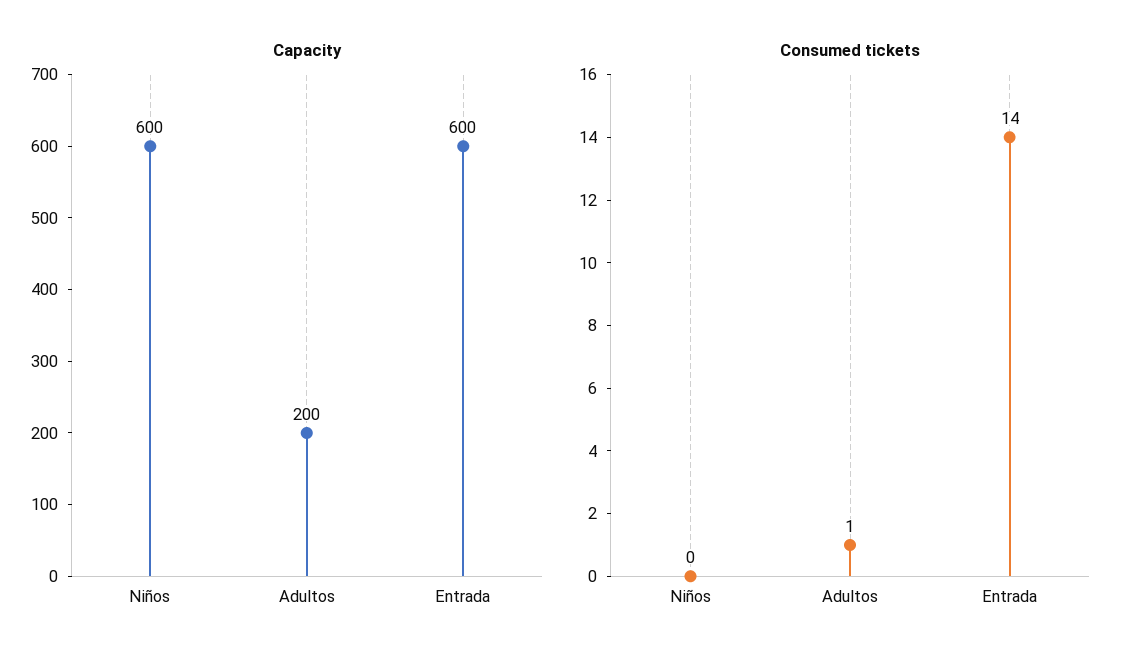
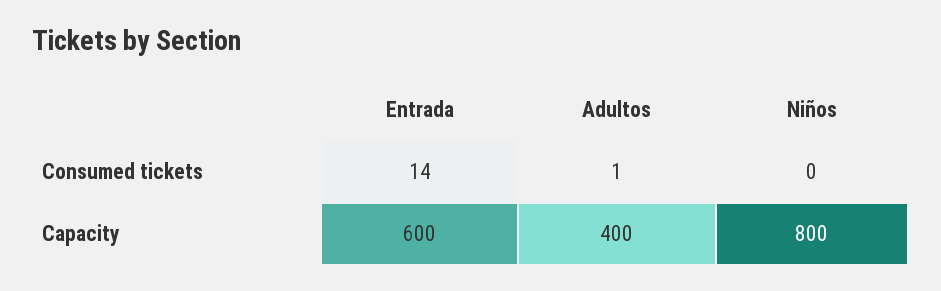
Capacity, Niños: 600 -> 800
Capacity, Adultos: 200 -> 400

